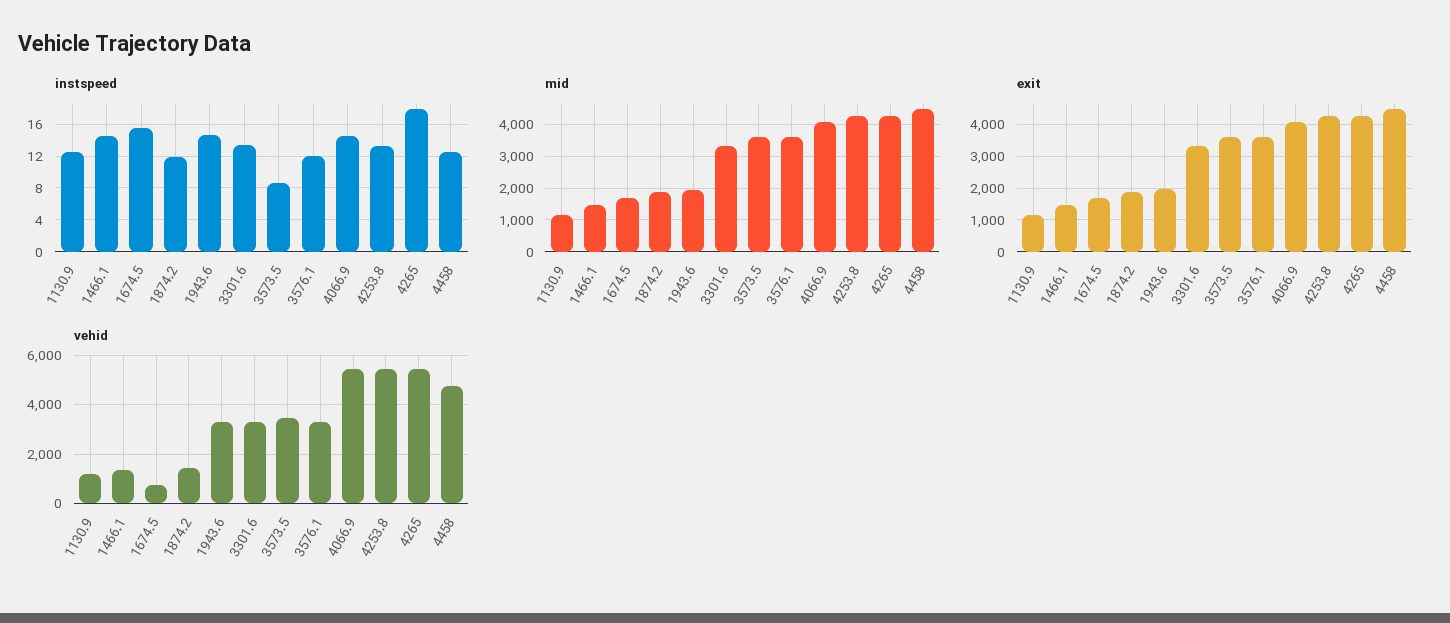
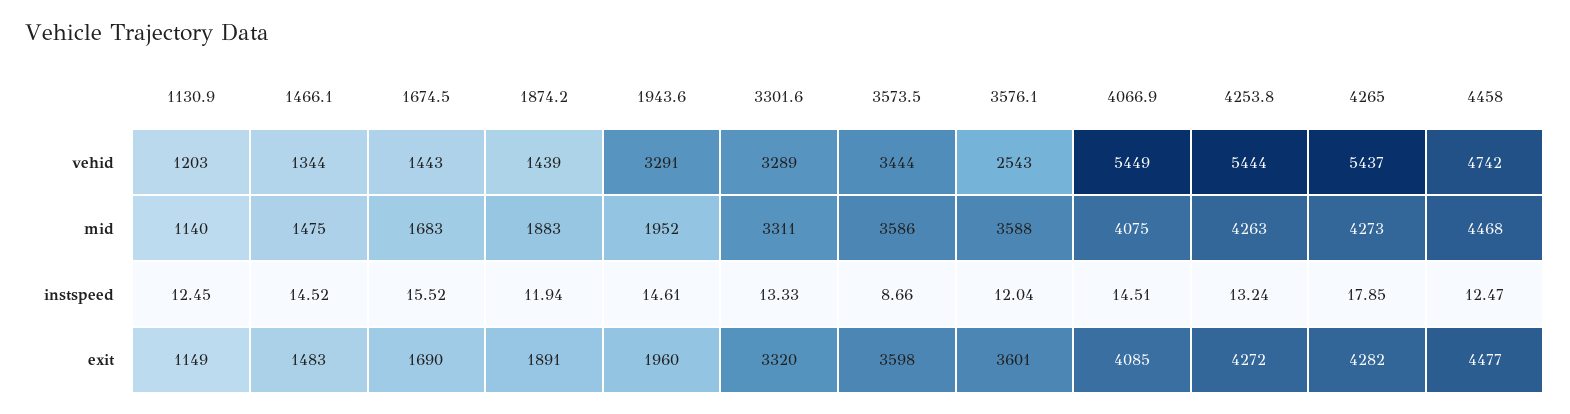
vehid, 1674.5: 750 -> 1443
vehid, 3576.1: 3250 -> 2543

